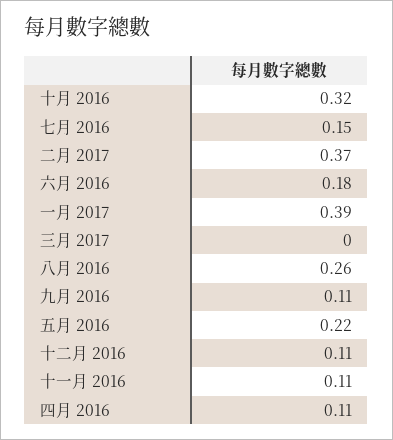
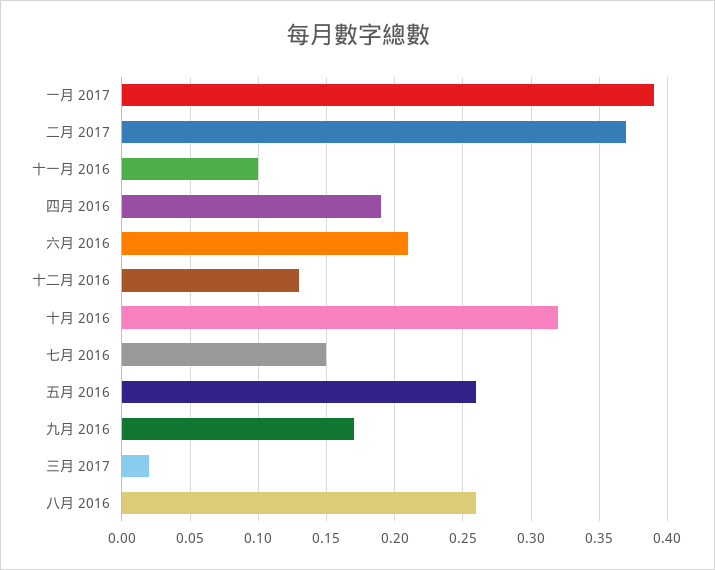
六月 2016: 0.18 -> 0.21
三月 2017: 0 -> 0.02
九月 2016: 0.11 -> 0.17
五月 2016: 0.22 -> 0.26
十二月 2016: 0.11 -> 0.13
十一月 2016: 0.11 -> 0.1
四月 2016: 0.11 -> 0.19

